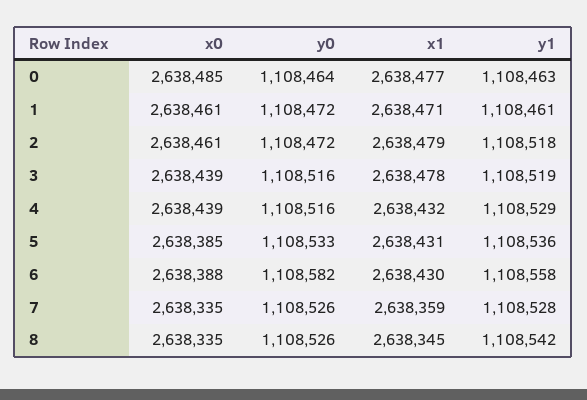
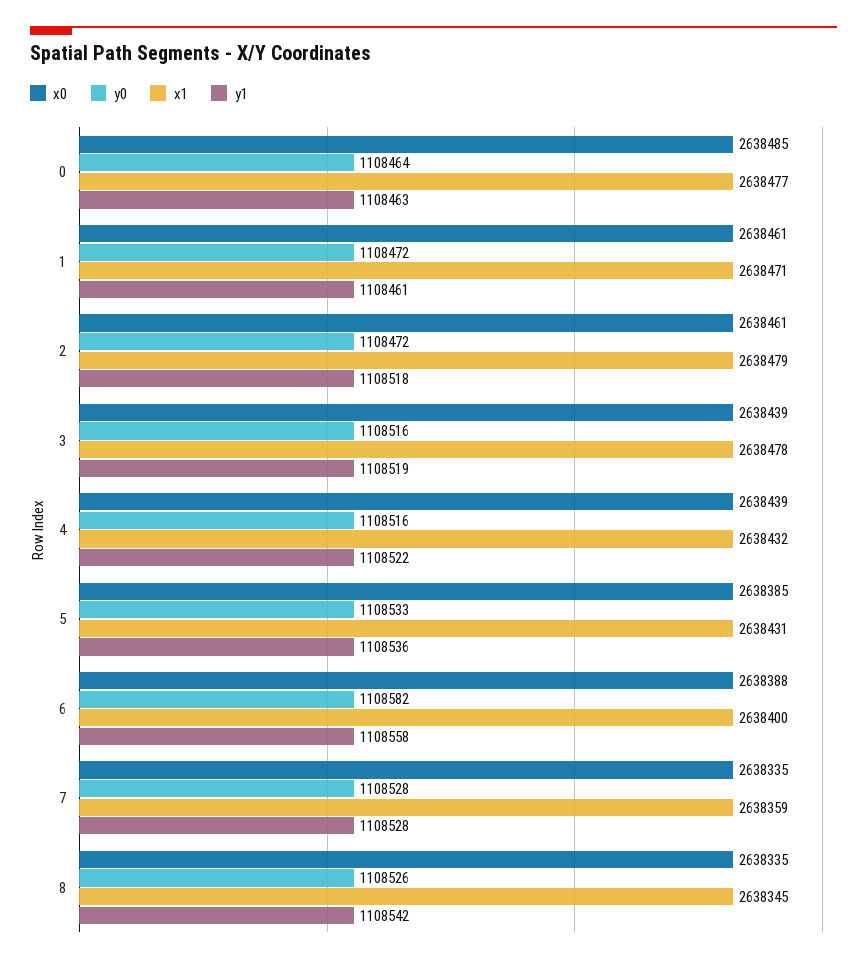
y1, 4: 1108529 -> 1108522
x1, 6: 2638430 -> 2638400
y0, 7: 1108526 -> 1108528

